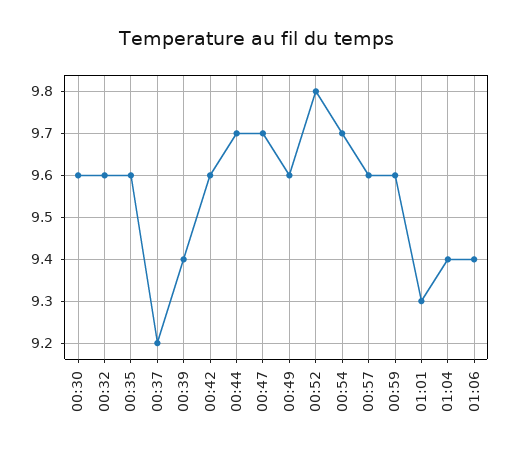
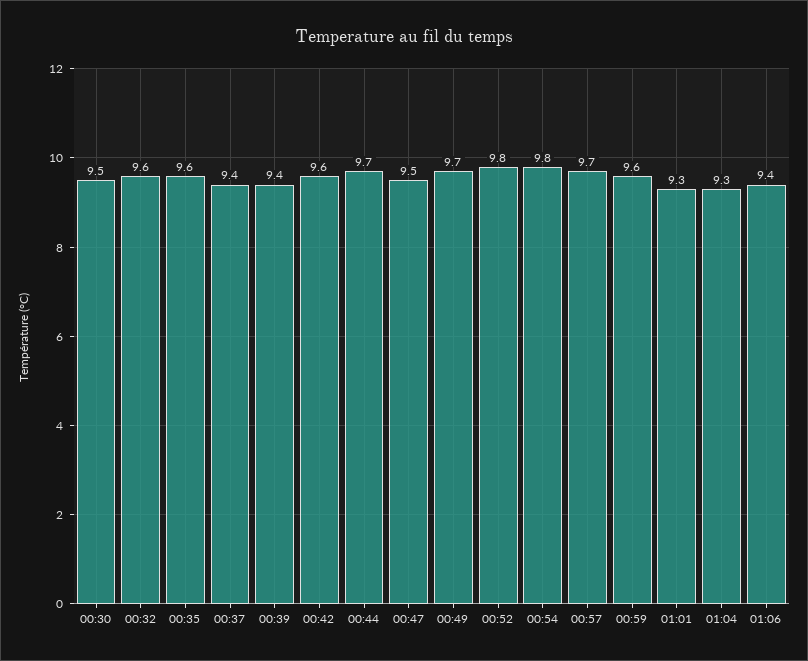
00:30: 9.6 -> 9.5
00:37: 9.2 -> 9.4
00:47: 9.7 -> 9.5
00:49: 9.6 -> 9.7
00:54: 9.7 -> 9.8
00:57: 9.6 -> 9.7
01:04: 9.4 -> 9.3

